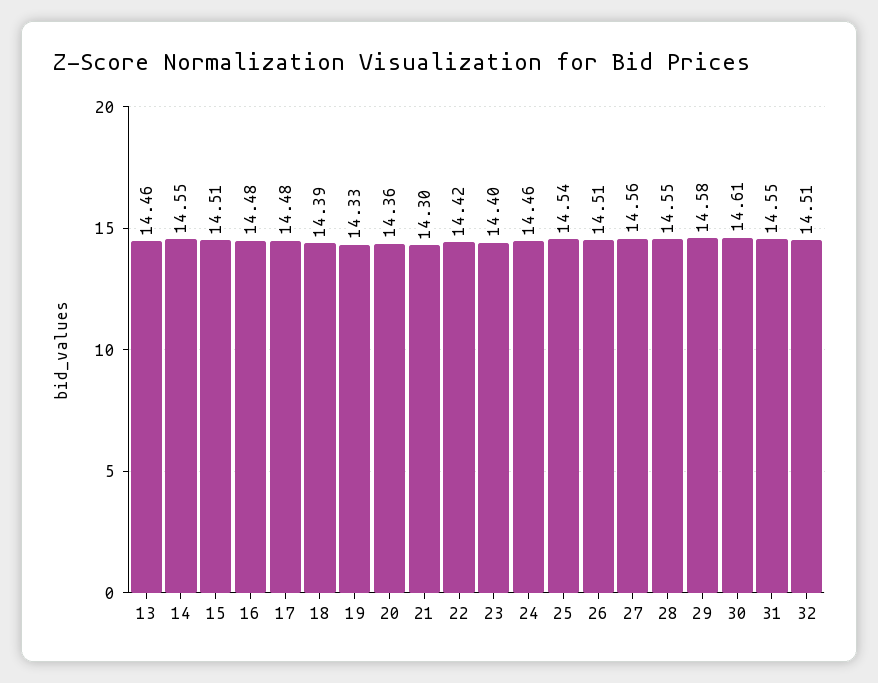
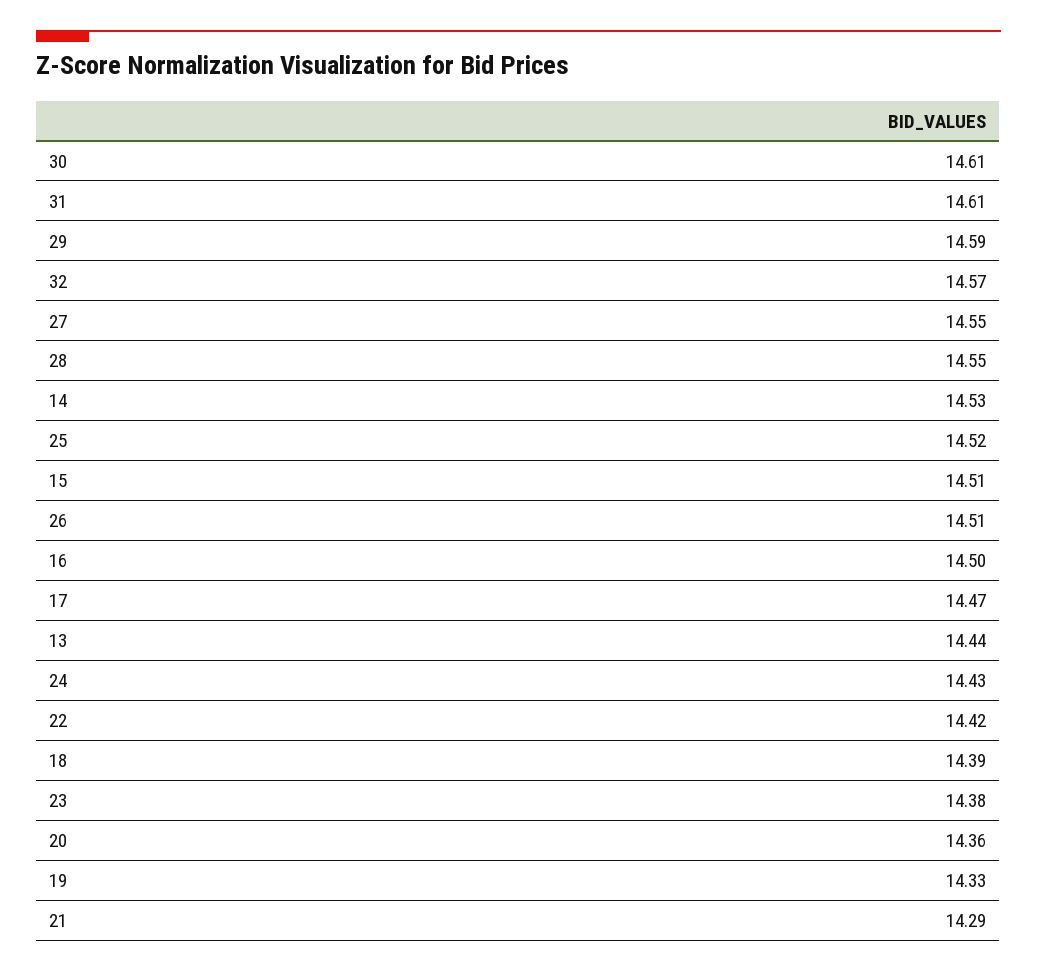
13: 14.46 -> 14.44
14: 14.55 -> 14.53
16: 14.48 -> 14.5
17: 14.48 -> 14.47
21: 14.3 -> 14.29
23: 14.4 -> 14.38
24: 14.46 -> 14.43
25: 14.54 -> 14.52
27: 14.56 -> 14.55
29: 14.58 -> 14.59
31: 14.55 -> 14.61
32: 14.51 -> 14.57

